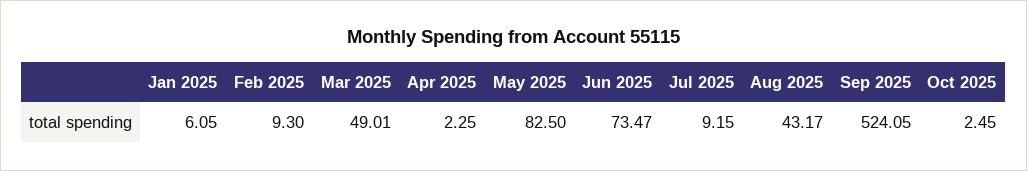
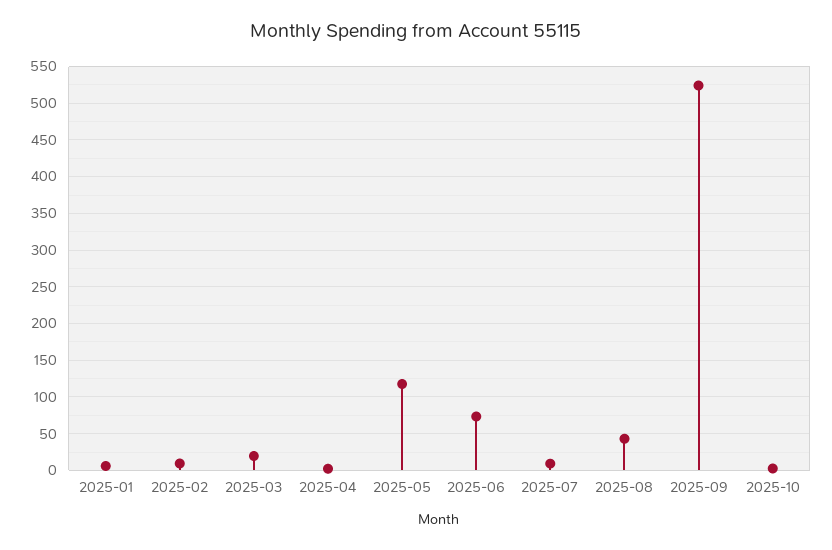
Mar 2025: 49.01 -> 20
May 2025: 82.5 -> 120

